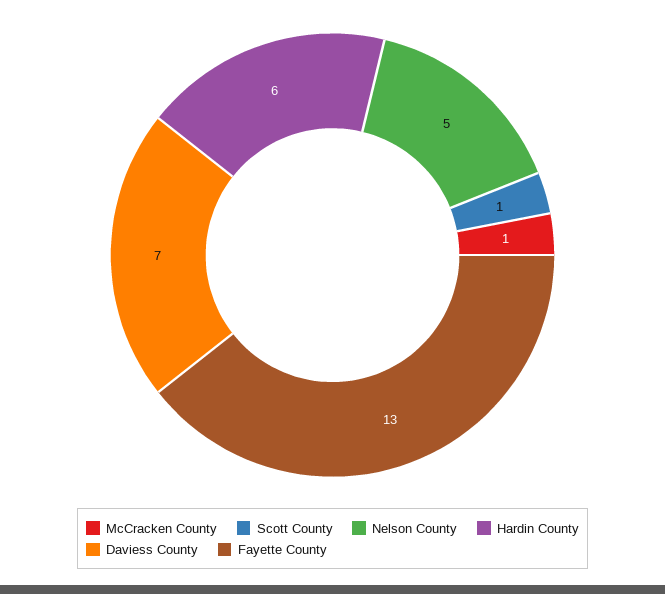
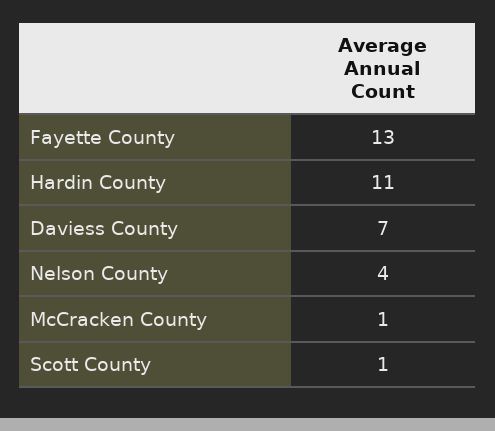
Nelson County: 5 -> 4
Hardin County: 6 -> 11

